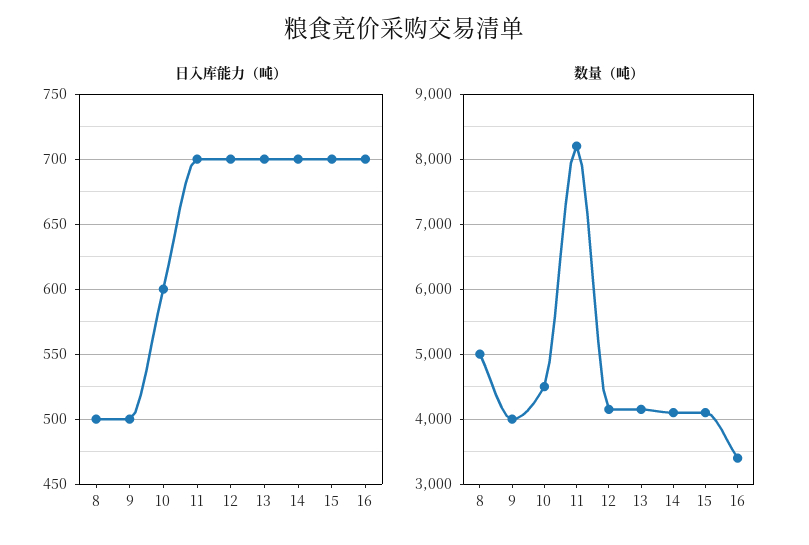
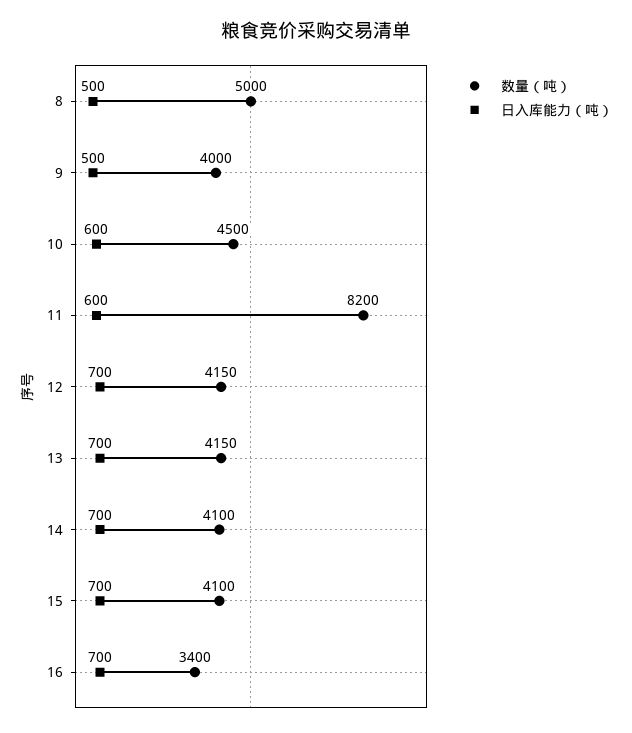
日入库能力（吨）, 11: 700 -> 600

